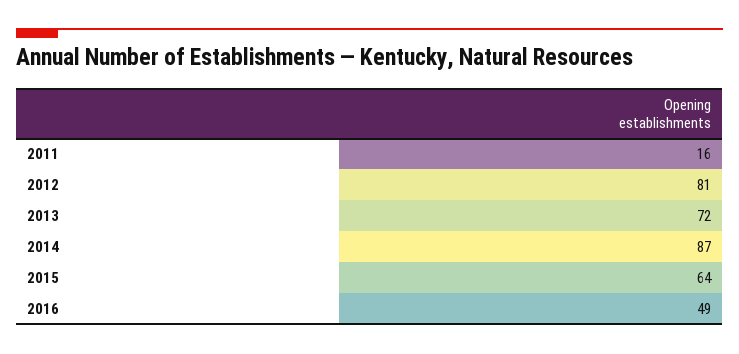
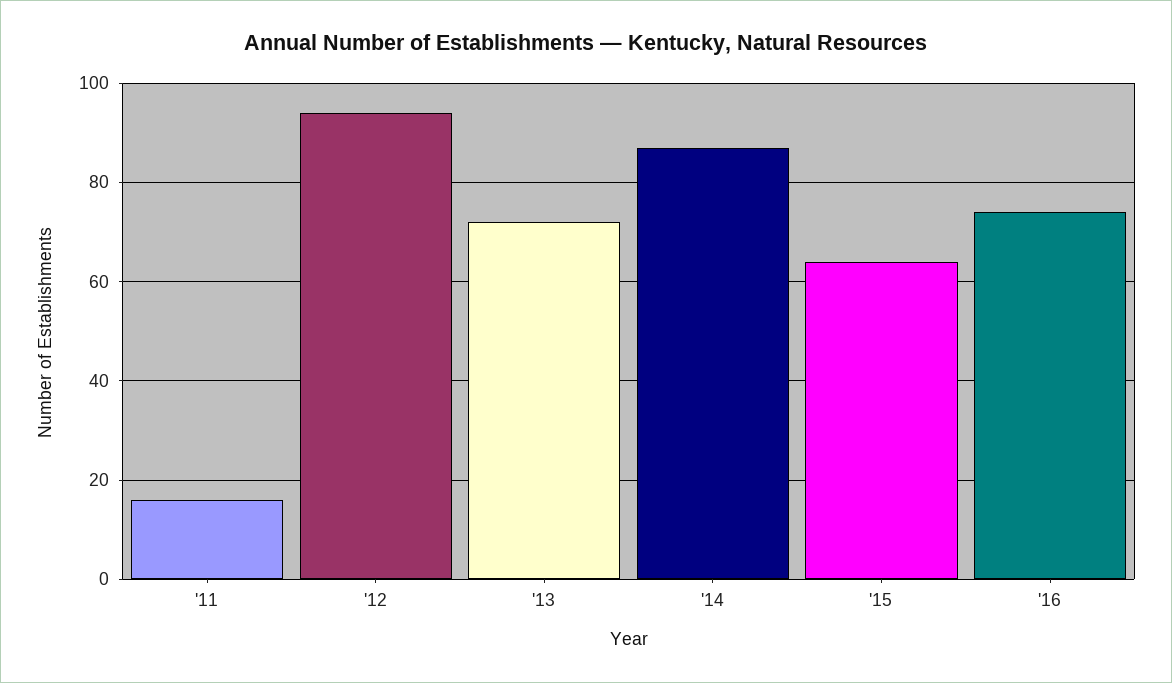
2012: 81 -> 95
2016: 49 -> 75

